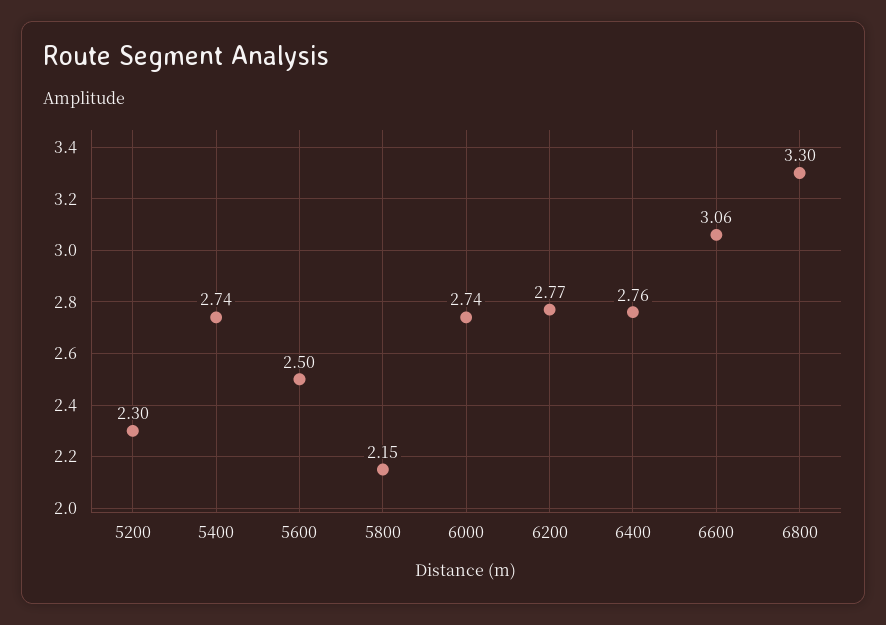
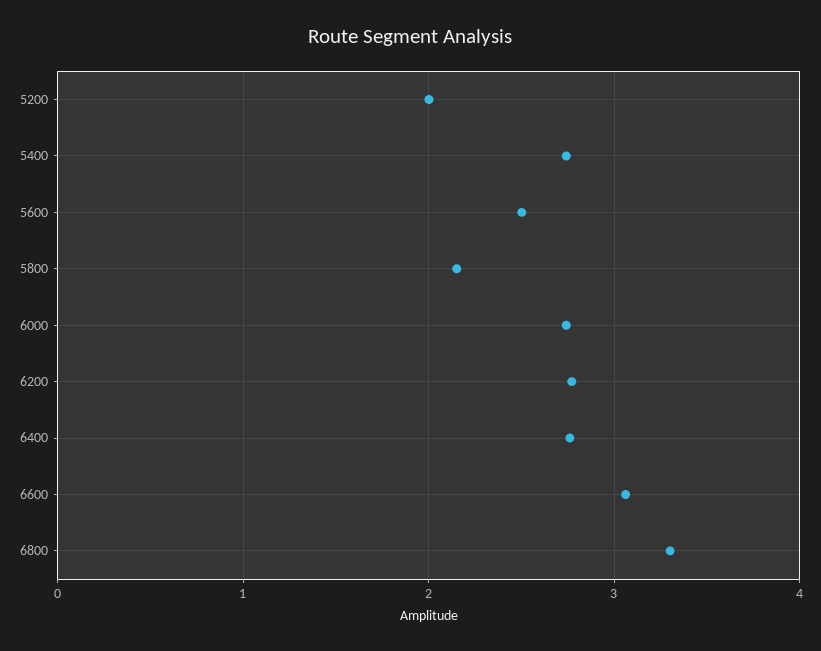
5200: 2.3 -> 2

